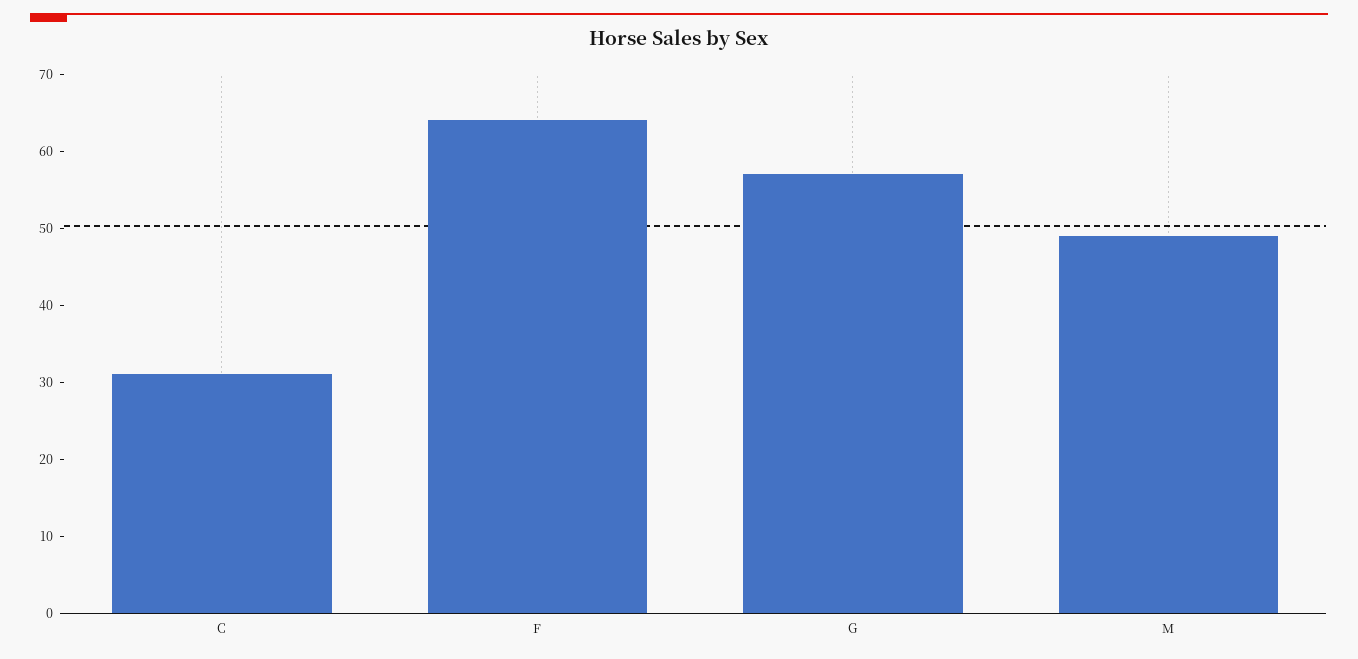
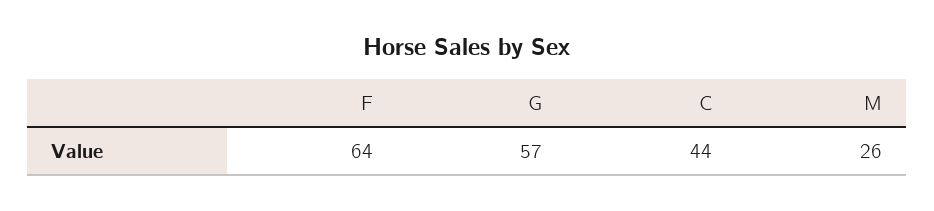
C: 30 -> 44
M: 50 -> 26

